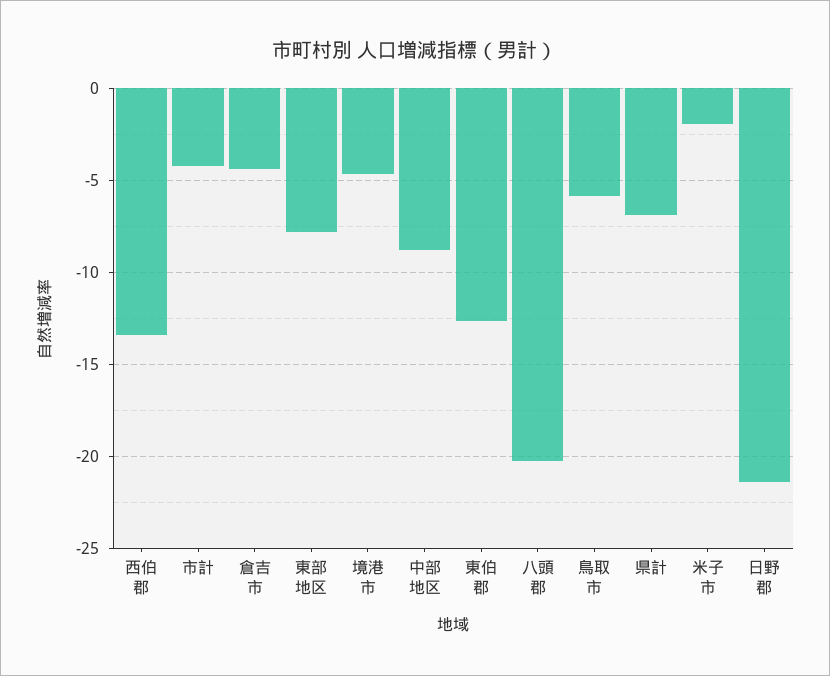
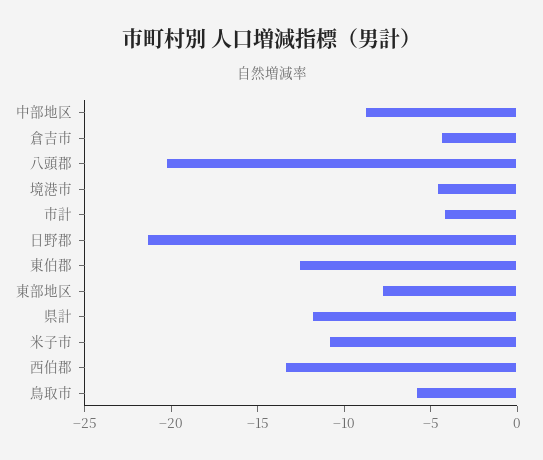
県計: -7 -> -12
米子市: -2 -> -11

